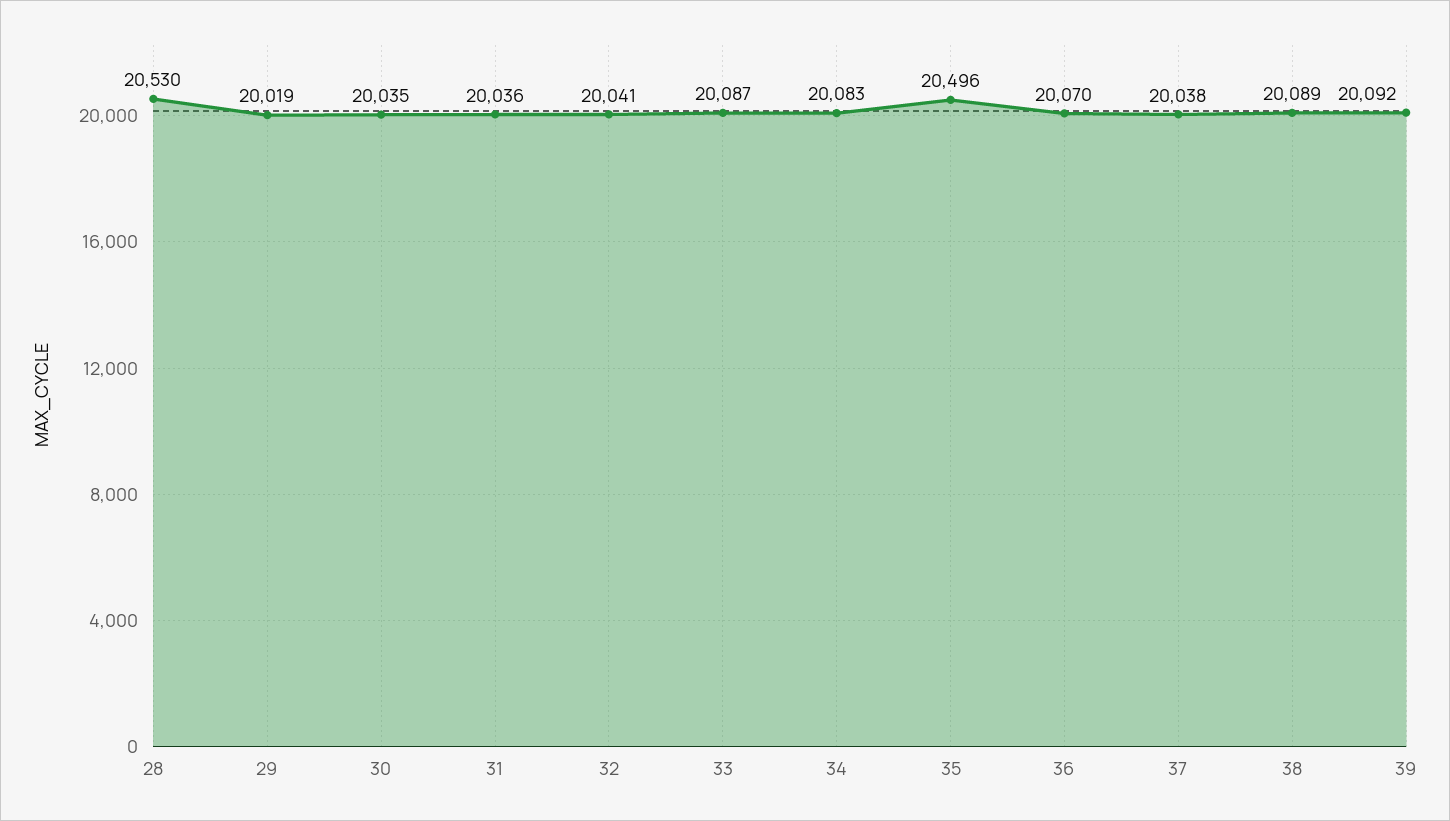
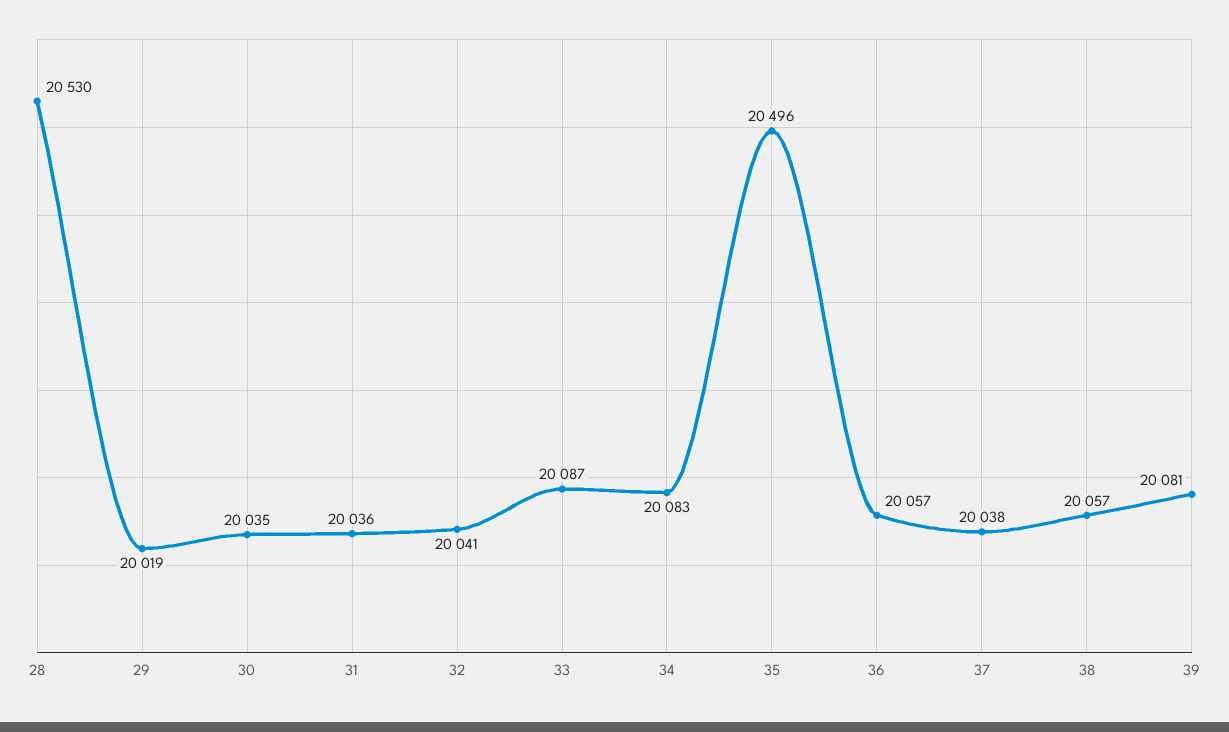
36: 20070 -> 20057
38: 20089 -> 20057
39: 20092 -> 20081

